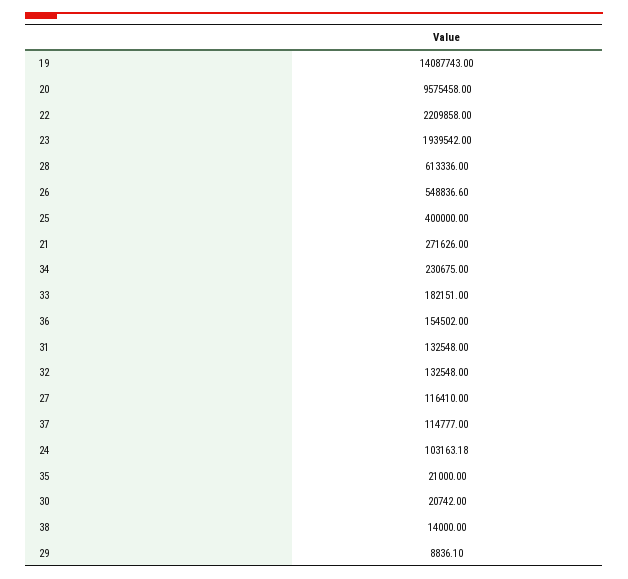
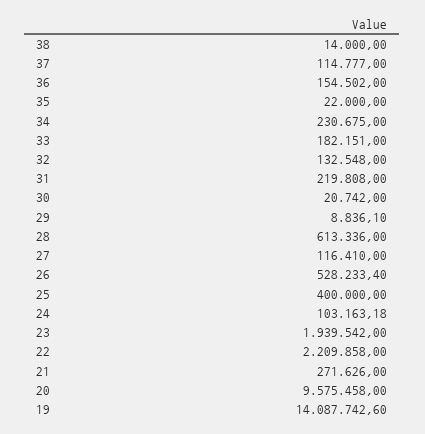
19: 14087743 -> 14087742.6
26: 548836.6 -> 528233.4
31: 132548 -> 219808
35: 21000 -> 22000

